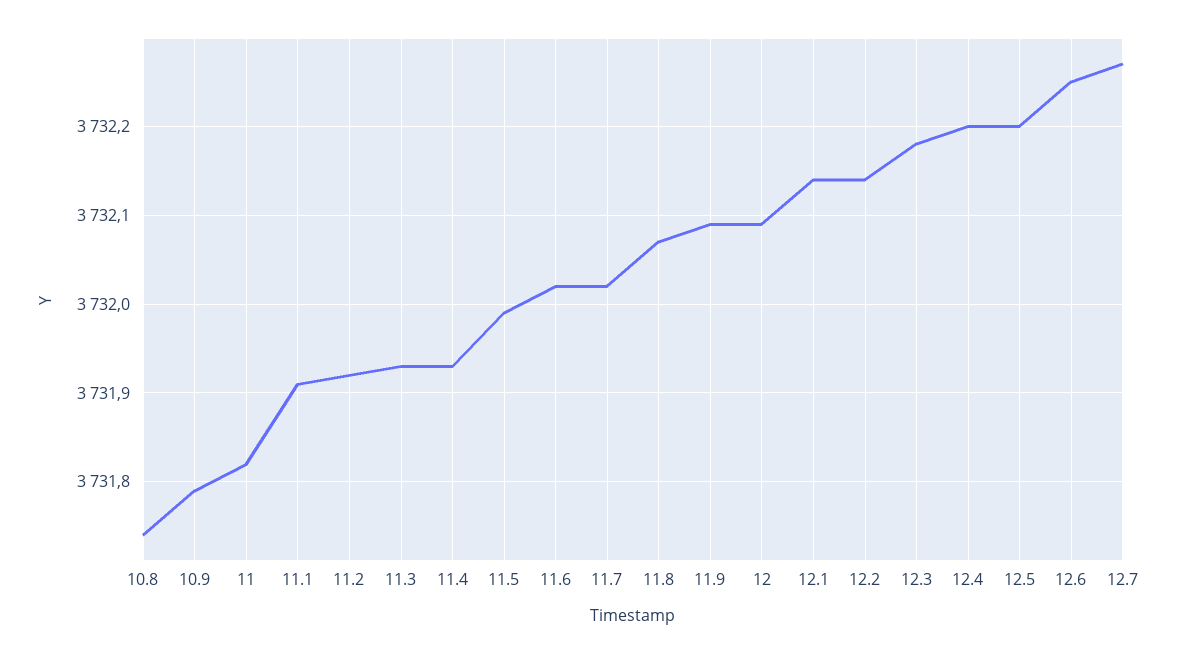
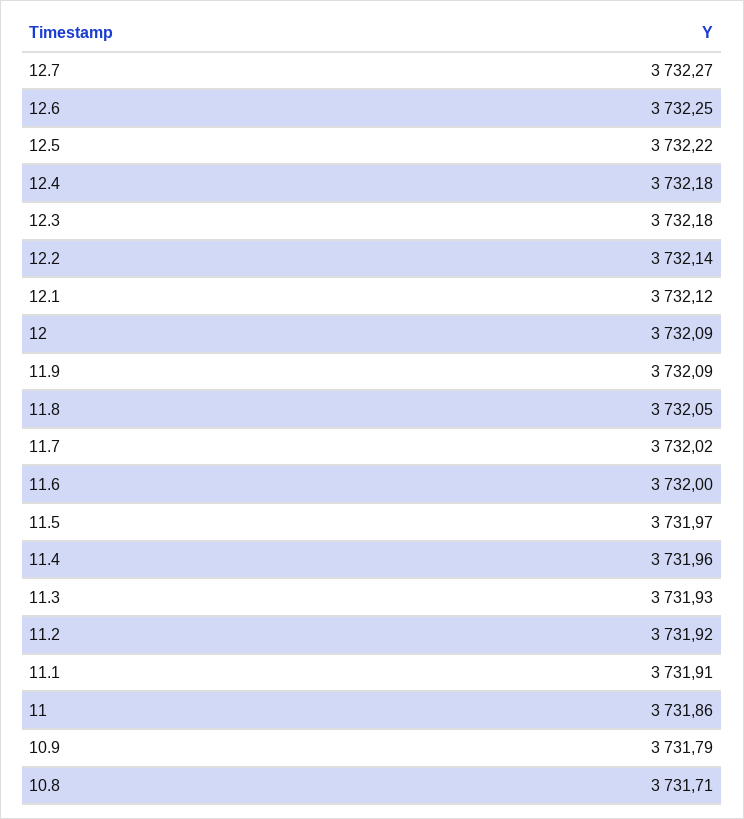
10.8: 3731.74 -> 3731.71
11: 3731.82 -> 3731.86
11.4: 3731.93 -> 3731.96
11.5: 3731.99 -> 3731.97
11.6: 3732.02 -> 3732
11.8: 3732.07 -> 3732.05
12.1: 3732.14 -> 3732.12
12.4: 3732.2 -> 3732.18
12.5: 3732.2 -> 3732.22

